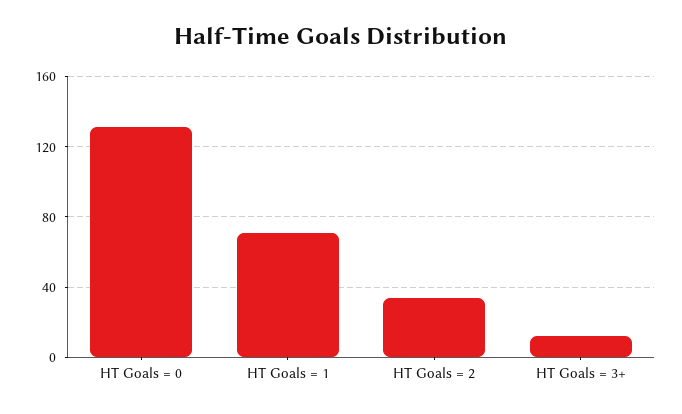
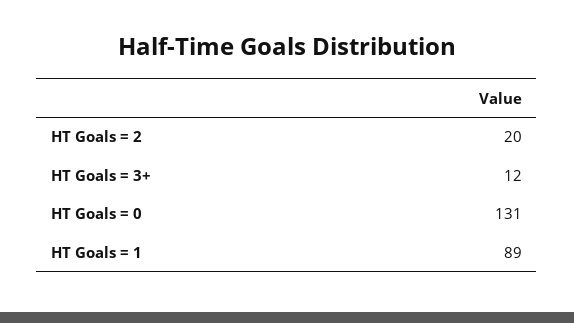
HT Goals = 1: 70 -> 89
HT Goals = 2: 35 -> 20

